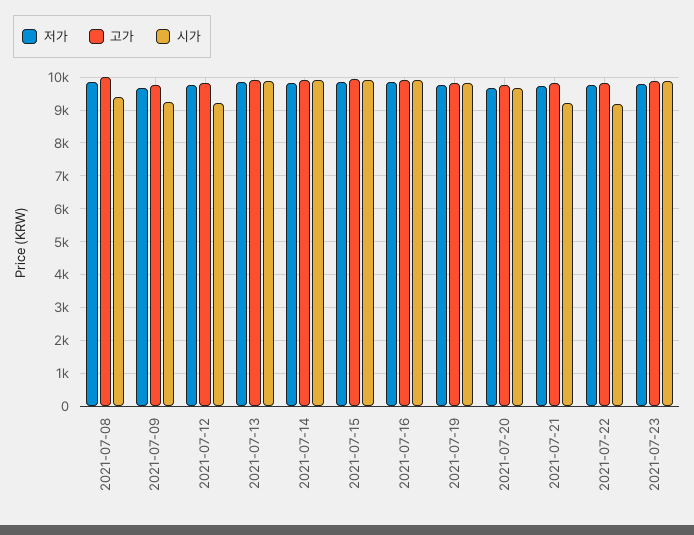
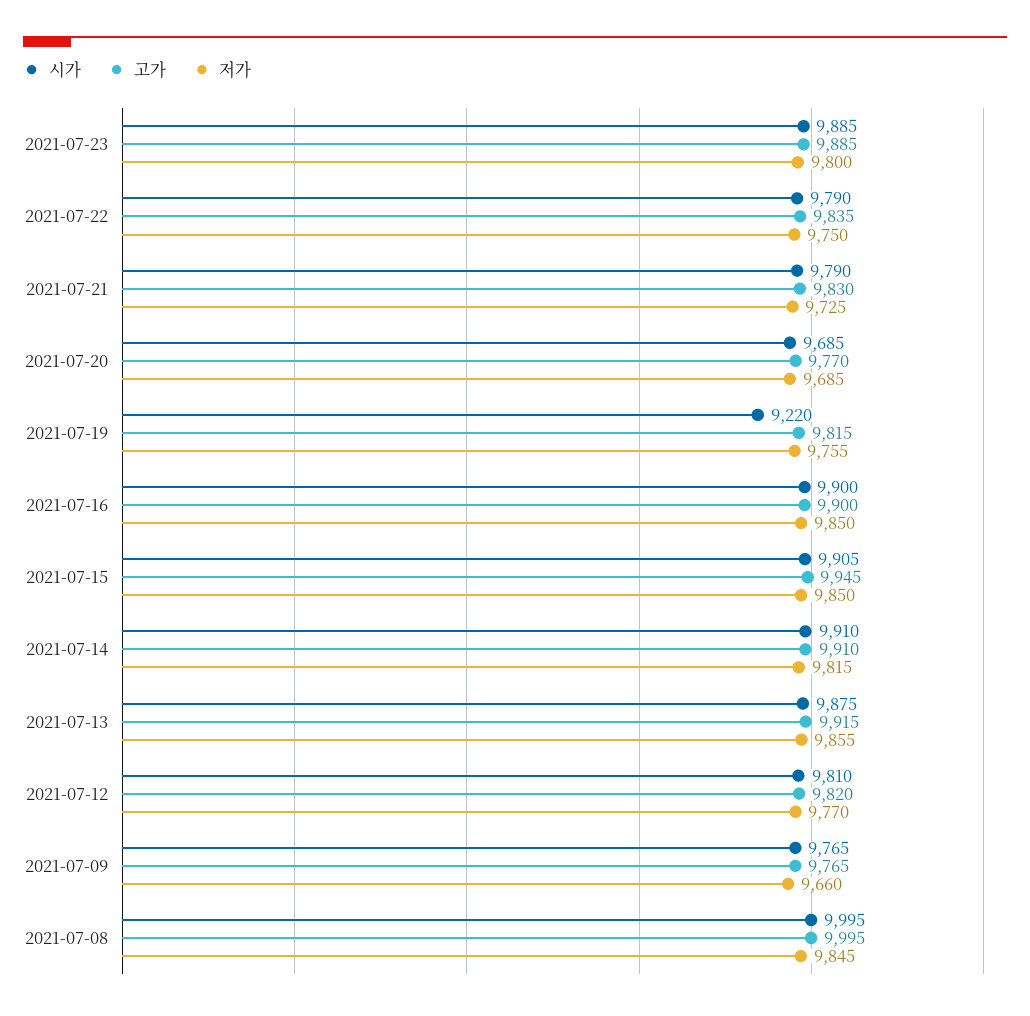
시가, 2021-07-08: 9400 -> 9995
시가, 2021-07-09: 9200 -> 9765
시가, 2021-07-12: 9200 -> 9810
시가, 2021-07-19: 9800 -> 9220
시가, 2021-07-21: 9200 -> 9790
시가, 2021-07-22: 9200 -> 9790

